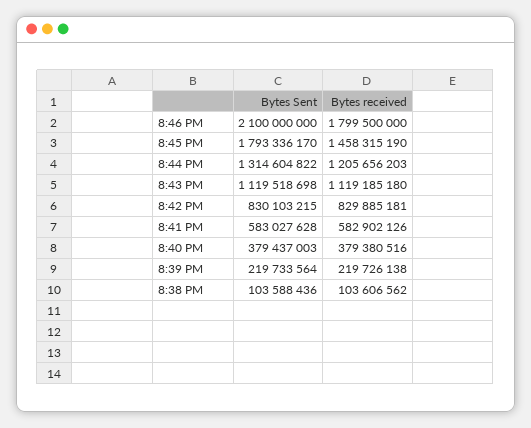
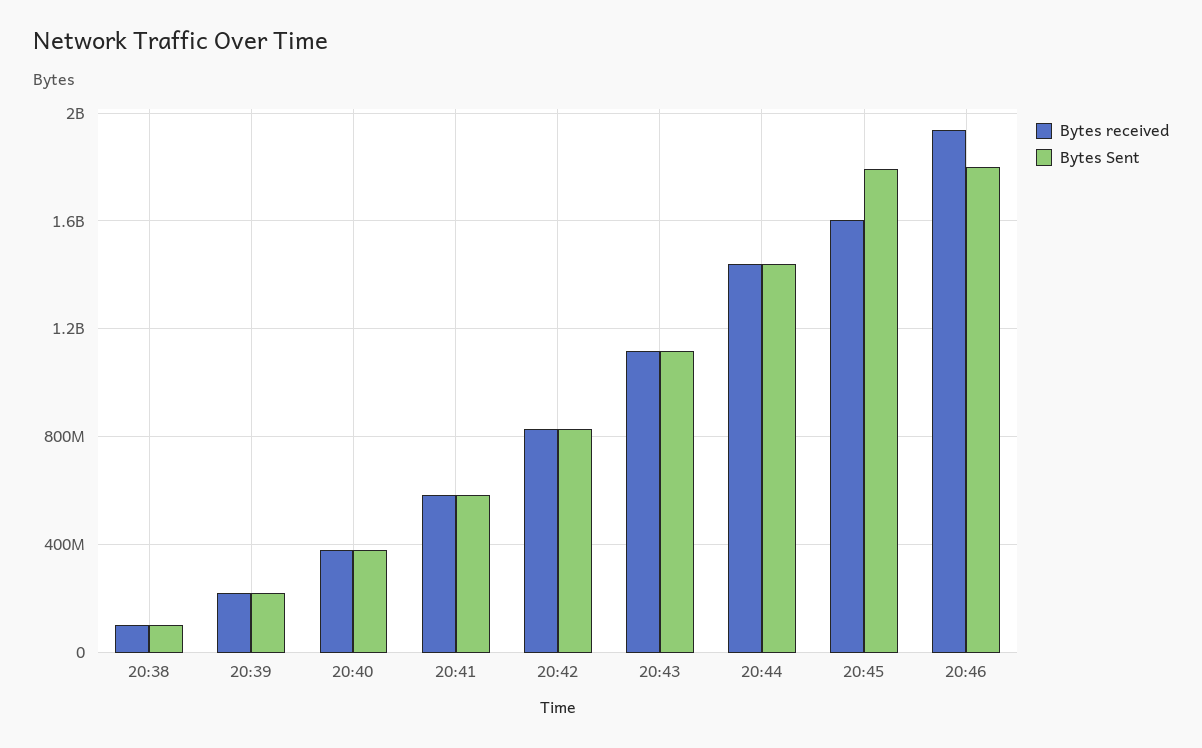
Bytes Sent, 8:46 PM: 2100000000 -> 1800000000
Bytes received, 8:46 PM: 1799500000 -> 1950000000
Bytes received, 8:45 PM: 1458315190 -> 1600000000
Bytes Sent, 8:44 PM: 1314604822 -> 1450000000
Bytes received, 8:44 PM: 1205656203 -> 1450000000

